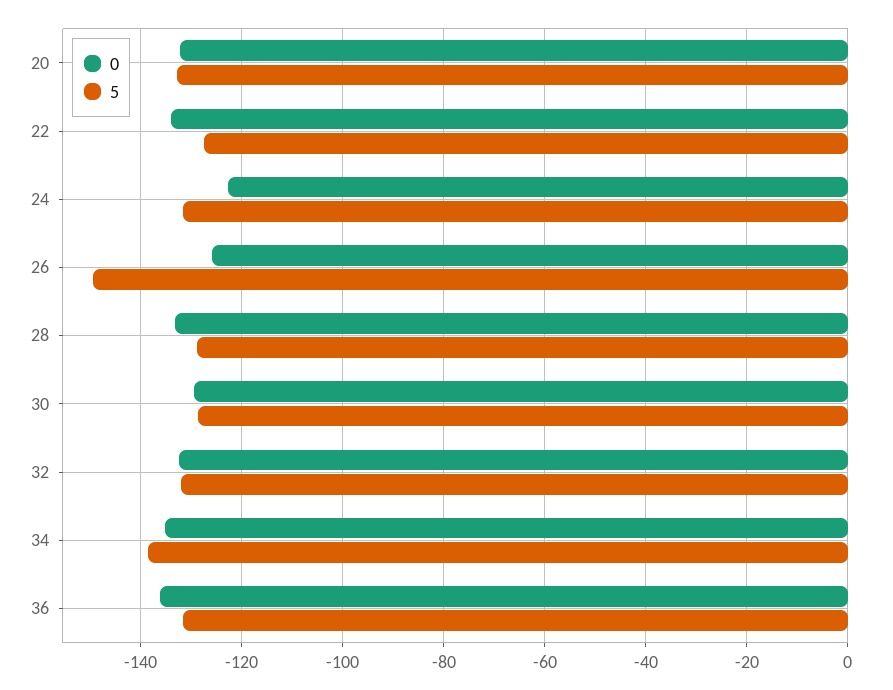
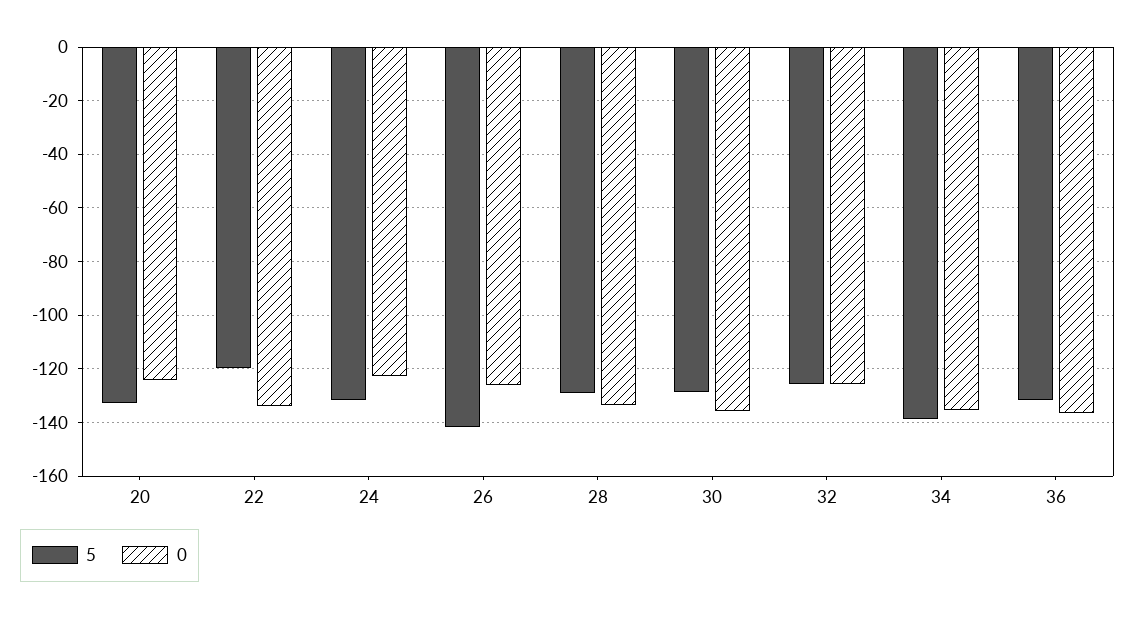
0, 20: -132 -> -125
5, 22: -128 -> -120
5, 26: -150 -> -142.5
0, 30: -130 -> -135
0, 32: -132 -> -125
5, 32: -132 -> -125

